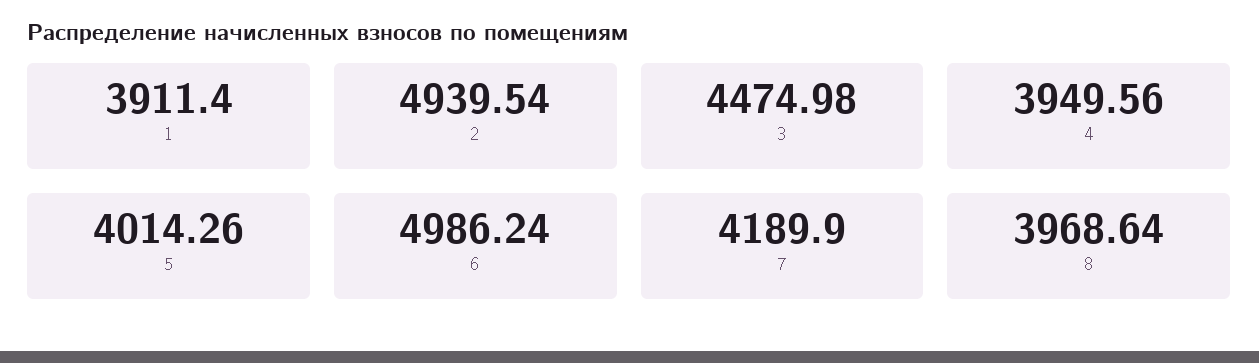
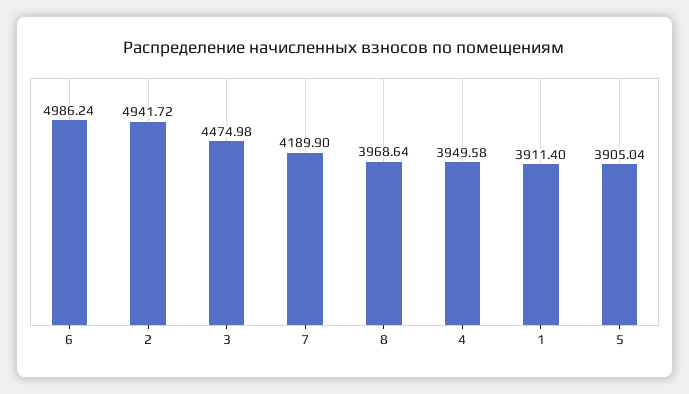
2: 4939.54 -> 4941.72
4: 3949.56 -> 3949.58
5: 4014.26 -> 3905.04

